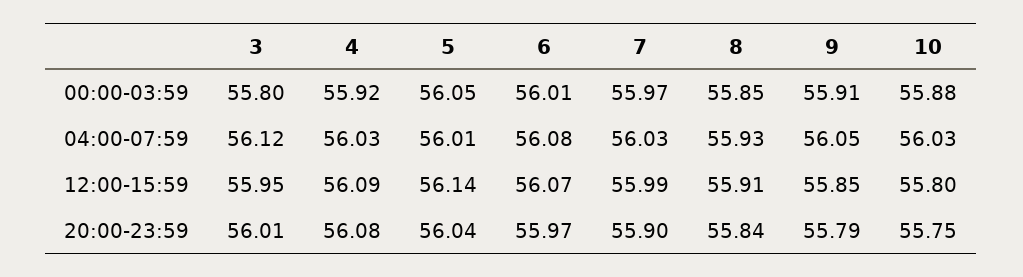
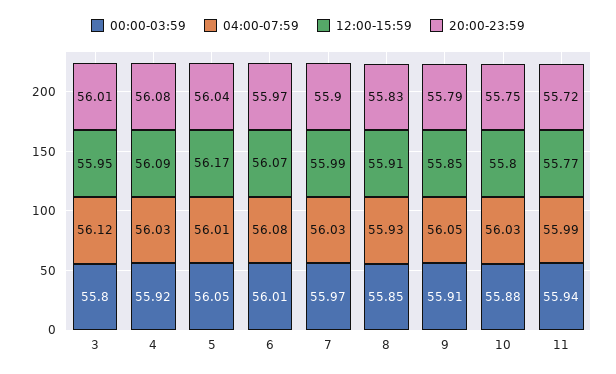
12:00-15:59, 5: 56.14 -> 56.17
20:00-23:59, 8: 55.84 -> 55.83
00:00-03:59, 11: none -> 55.94
04:00-07:59, 11: none -> 55.99
12:00-15:59, 11: none -> 55.77
20:00-23:59, 11: none -> 55.72

